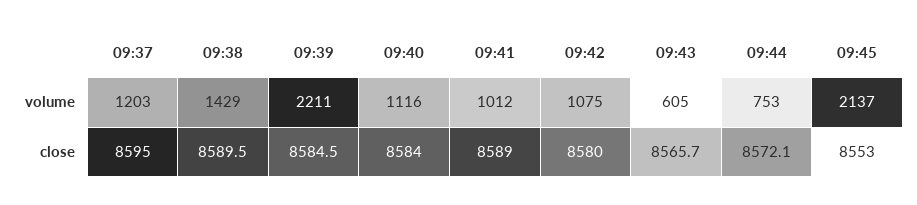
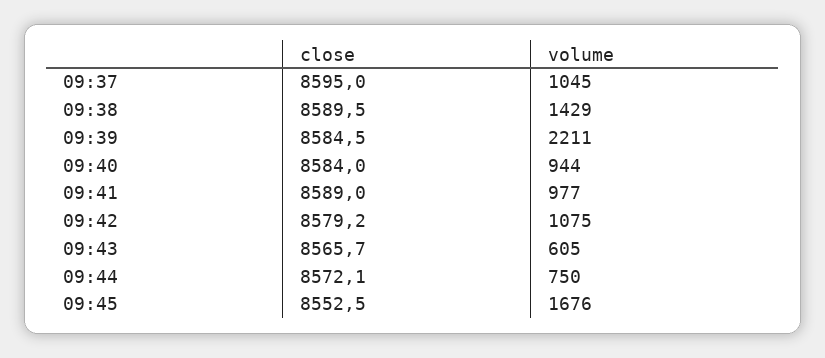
09:37, volume: 1203 -> 1045
09:40, volume: 1116 -> 944
09:41, volume: 1012 -> 977
09:44, volume: 753 -> 750
09:45, volume: 2137 -> 1676
09:42, close: 8580 -> 8579.2
09:45, close: 8553 -> 8552.5

